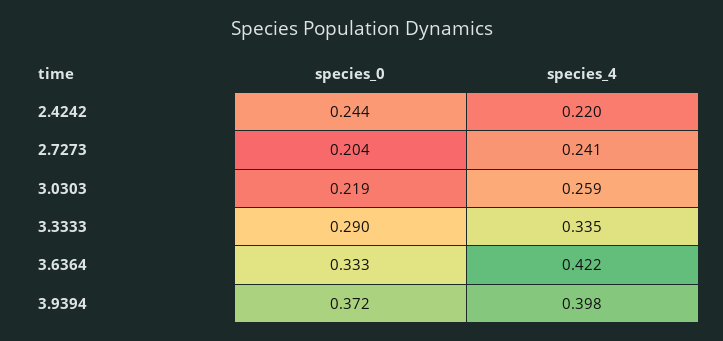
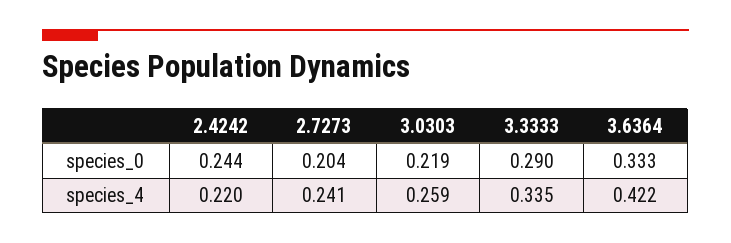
species_0, 3.9394: 0.372 -> none
species_4, 3.9394: 0.398 -> none

